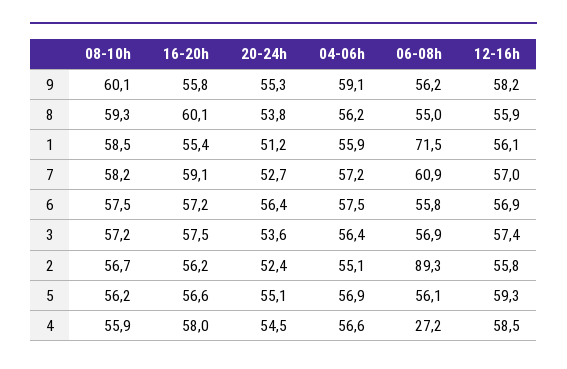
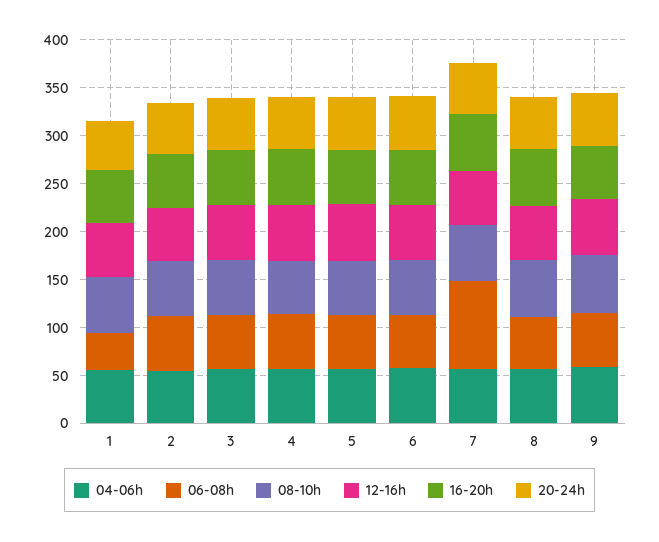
06-08h, 1: 71.5 -> 40
06-08h, 7: 60.9 -> 90
06-08h, 2: 89.3 -> 60
06-08h, 4: 27.2 -> 60

